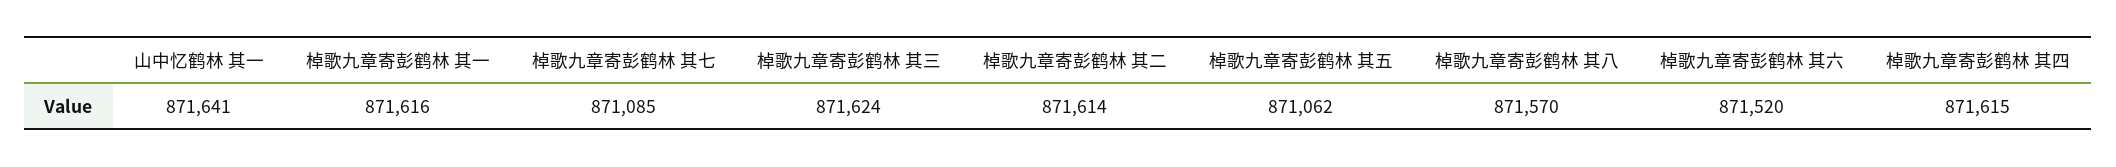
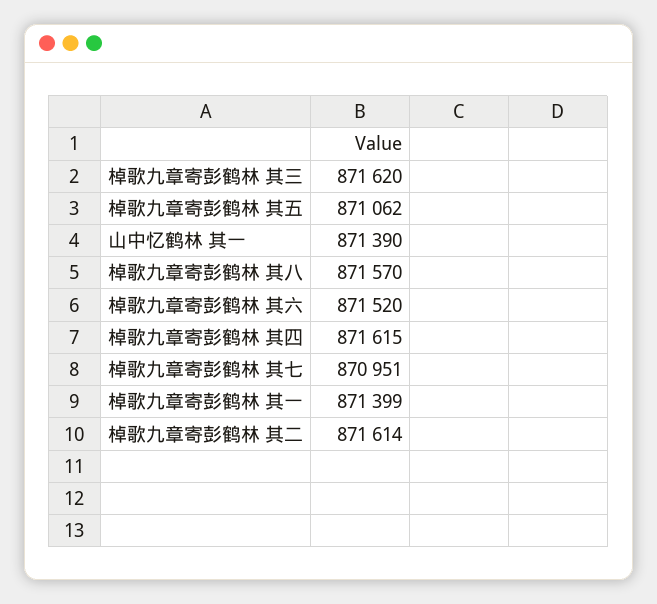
山中忆鹤林 其一: 871641 -> 871390
棹歌九章寄彭鹤林 其一: 871616 -> 871399
棹歌九章寄彭鹤林 其七: 871085 -> 870951
棹歌九章寄彭鹤林 其三: 871624 -> 871620

